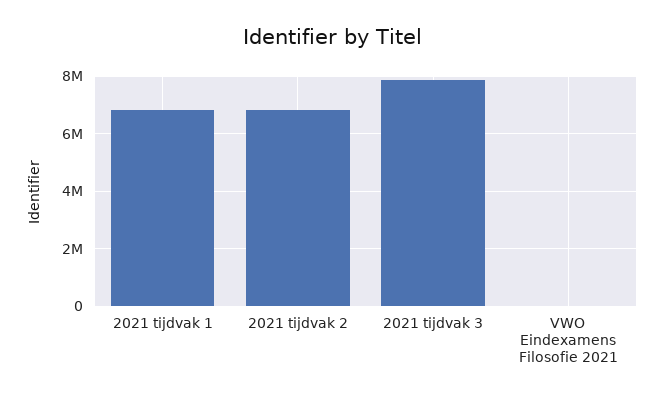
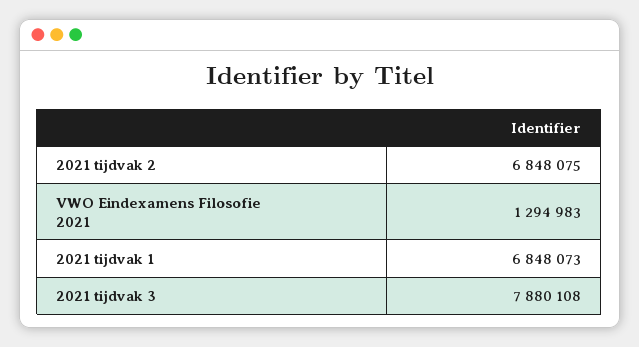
VWO Eindexamens Filosofie 2021: 0 -> 1294983

